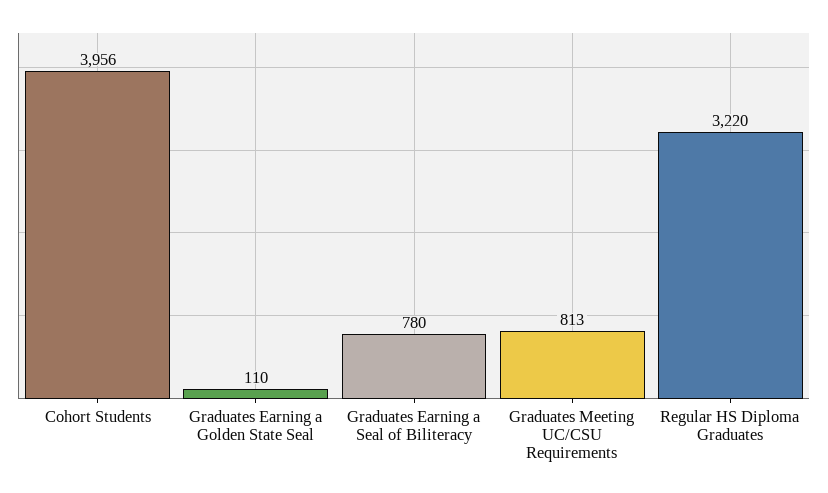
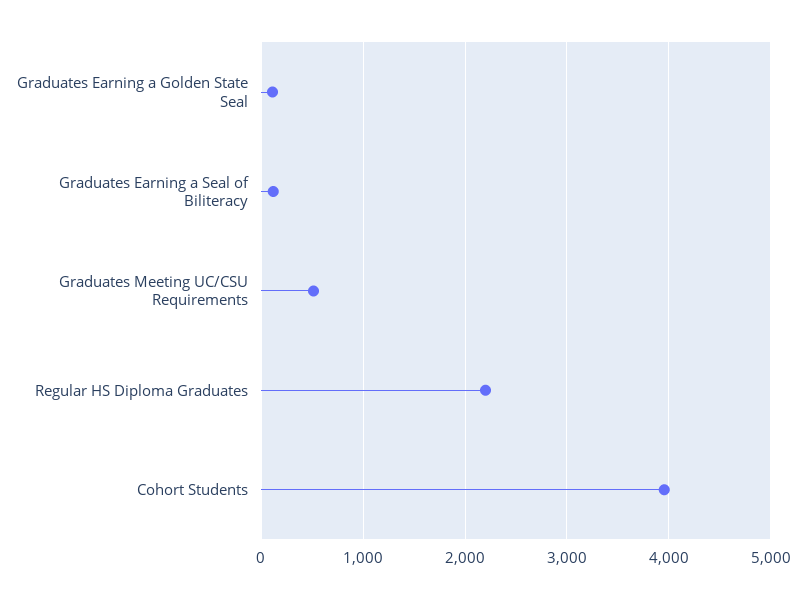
Graduates Earning a Seal of Biliteracy: 780 -> 100
Graduates Meeting UC/CSU Requirements: 813 -> 500
Regular HS Diploma Graduates: 3220 -> 2200

